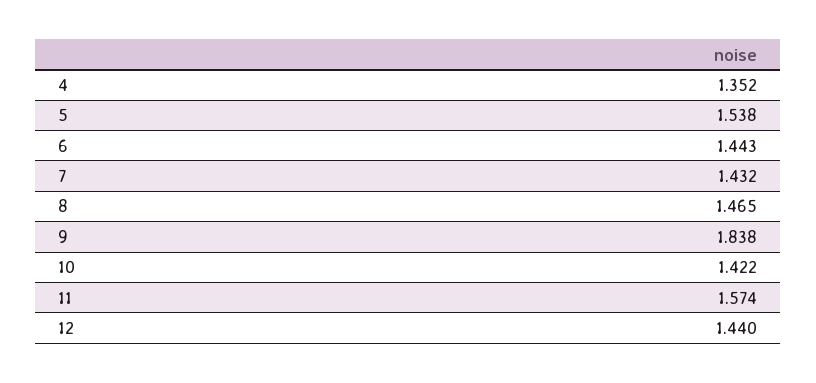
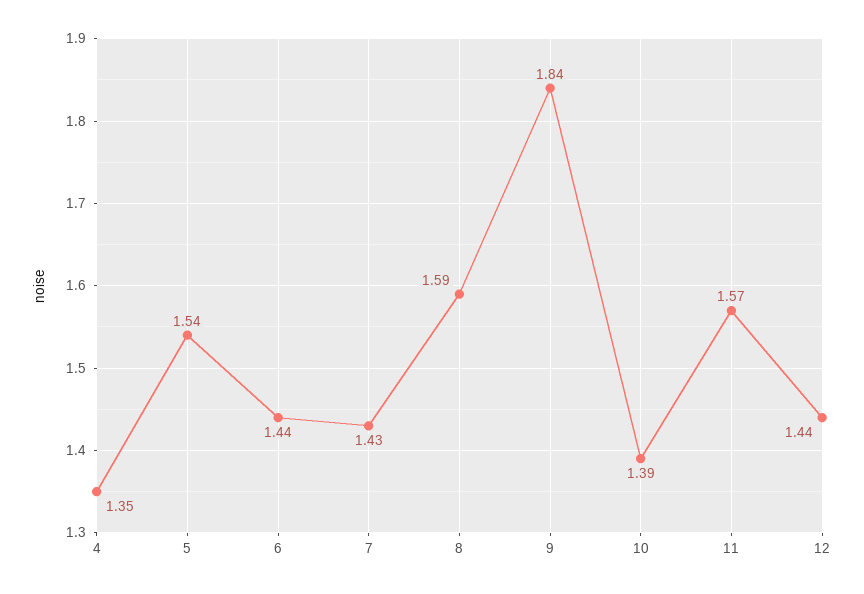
8: 1.465 -> 1.59
10: 1.422 -> 1.39

